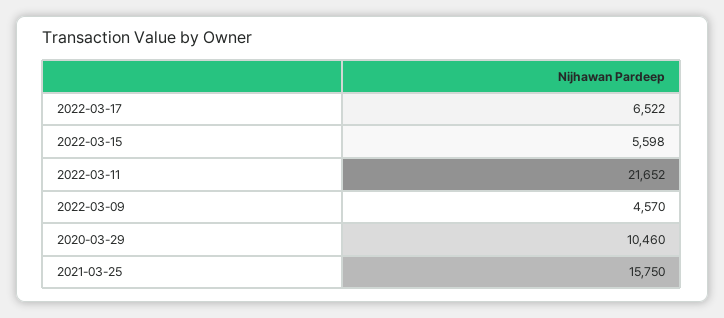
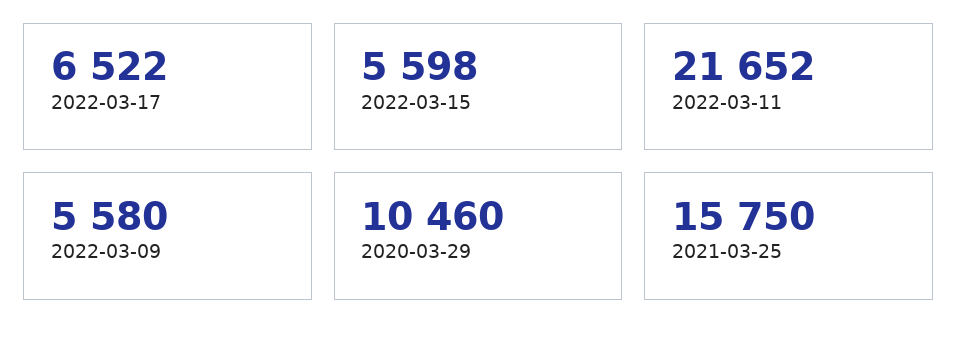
2022-03-09: 4570 -> 5580

